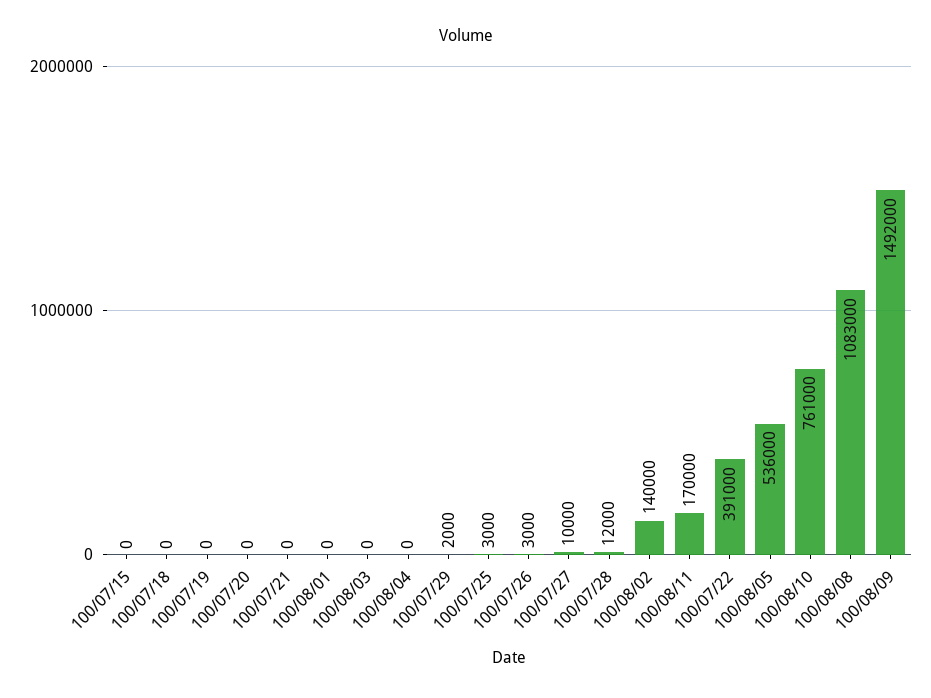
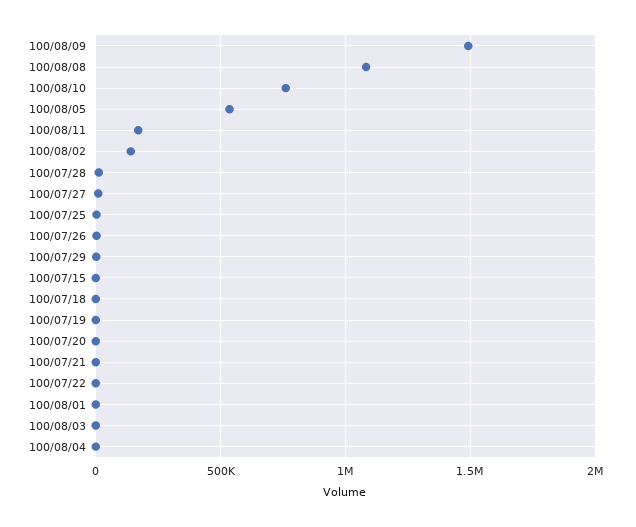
100/07/22: 391000 -> 0

